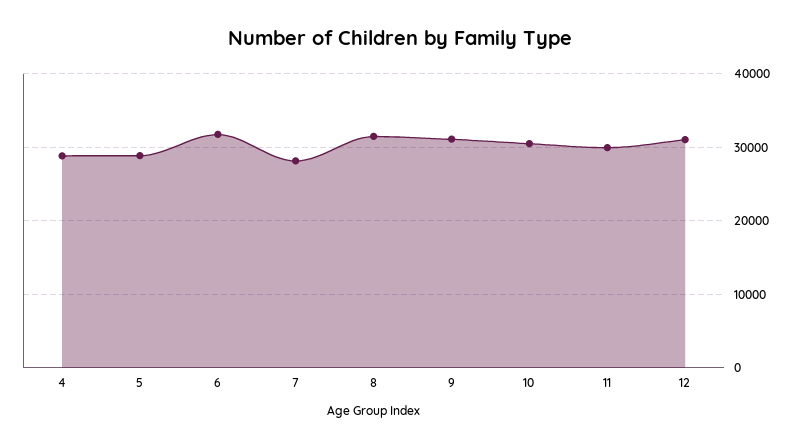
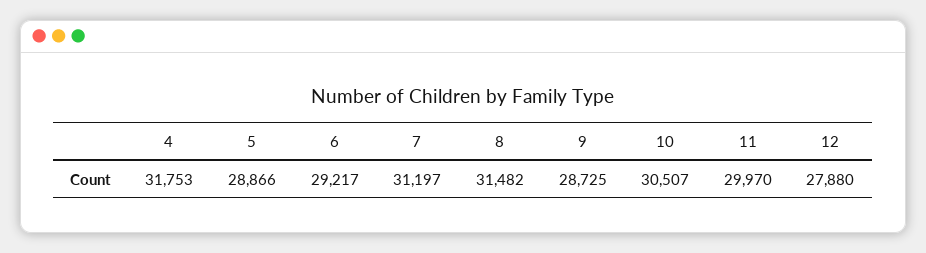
4: 29000 -> 31753
6: 32000 -> 29217
7: 28000 -> 31197
9: 31000 -> 28725
12: 31000 -> 27880

